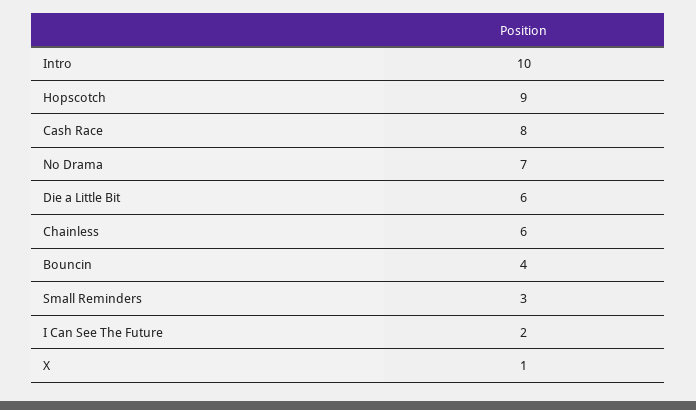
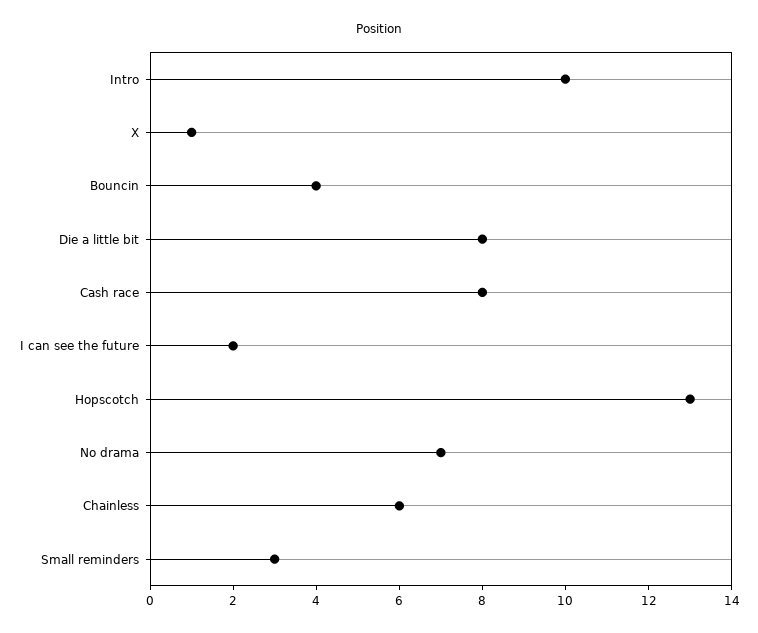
Hopscotch: 9 -> 13
Die a Little Bit: 6 -> 8

